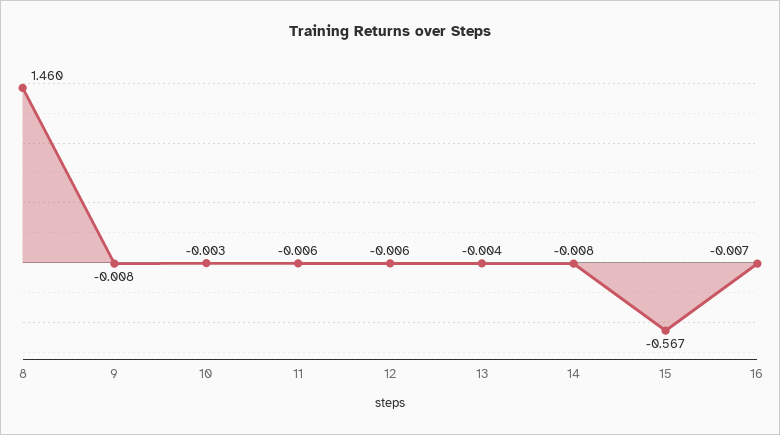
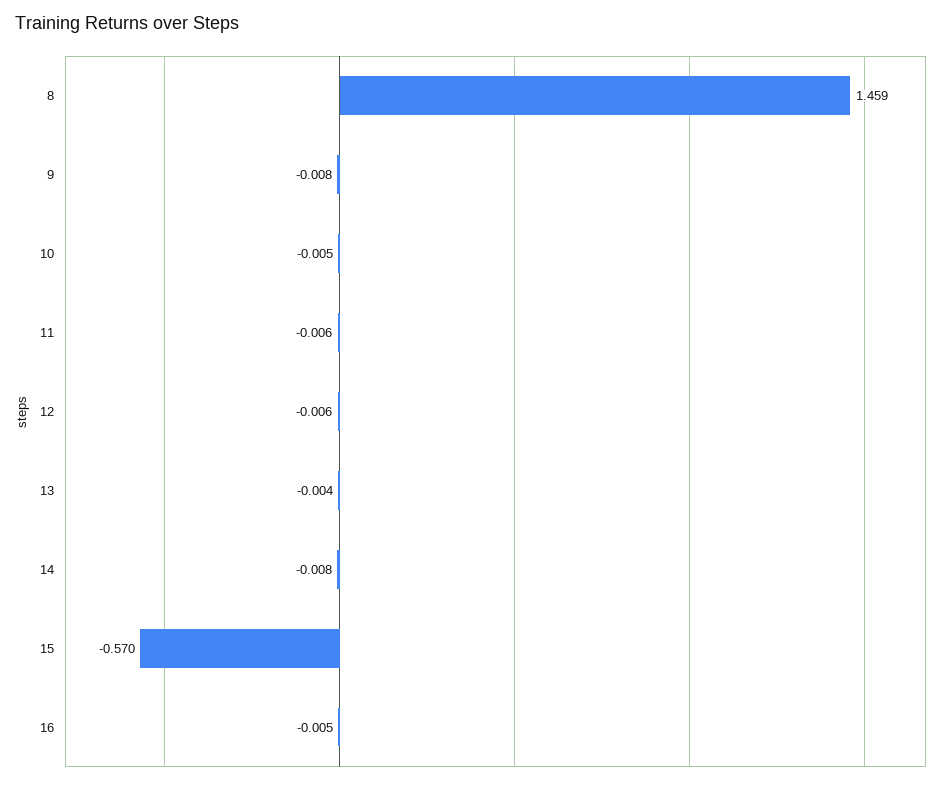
8: 1.46 -> 1.459
10: -0.003 -> -0.005
15: -0.567 -> -0.57
16: -0.007 -> -0.005

